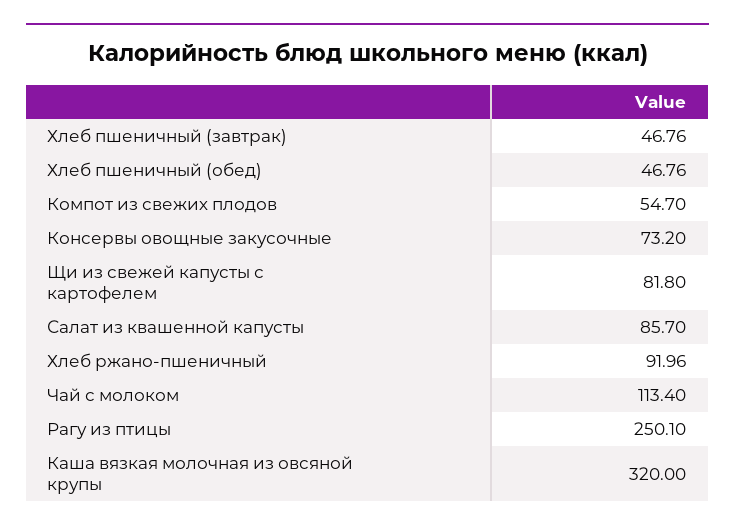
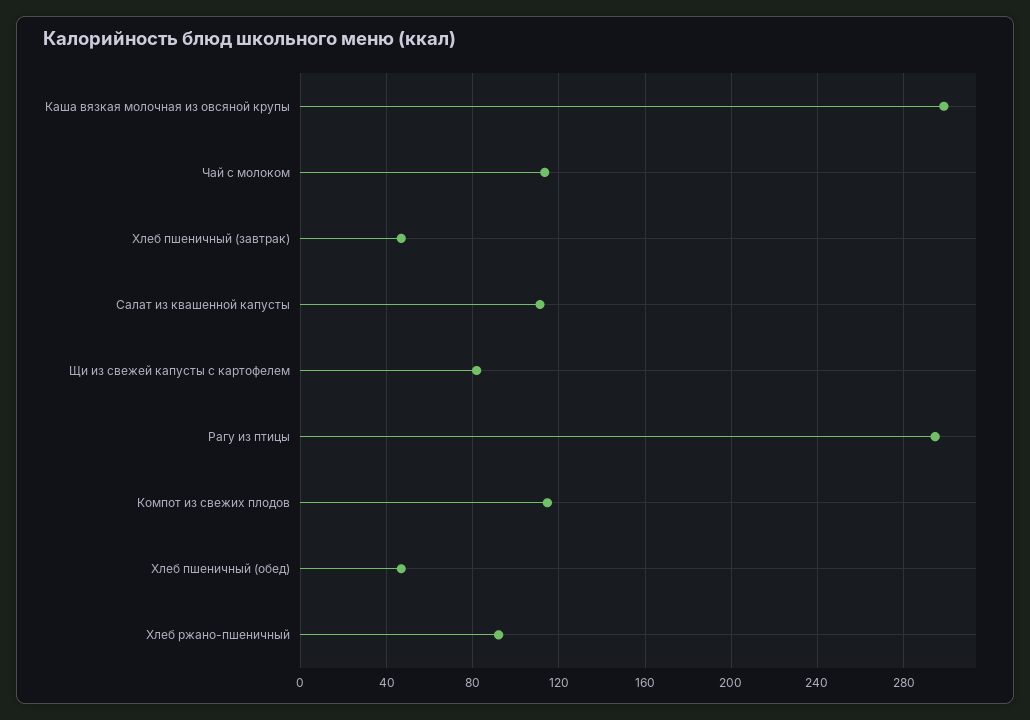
Компот из свежих плодов: 54.7 -> 115
Консервы овощные закусочные: 73.2 -> none
Салат из квашенной капусты: 85.7 -> 110
Рагу из птицы: 250.1 -> 295
Каша вязкая молочная из овсяной крупы: 320 -> 300

